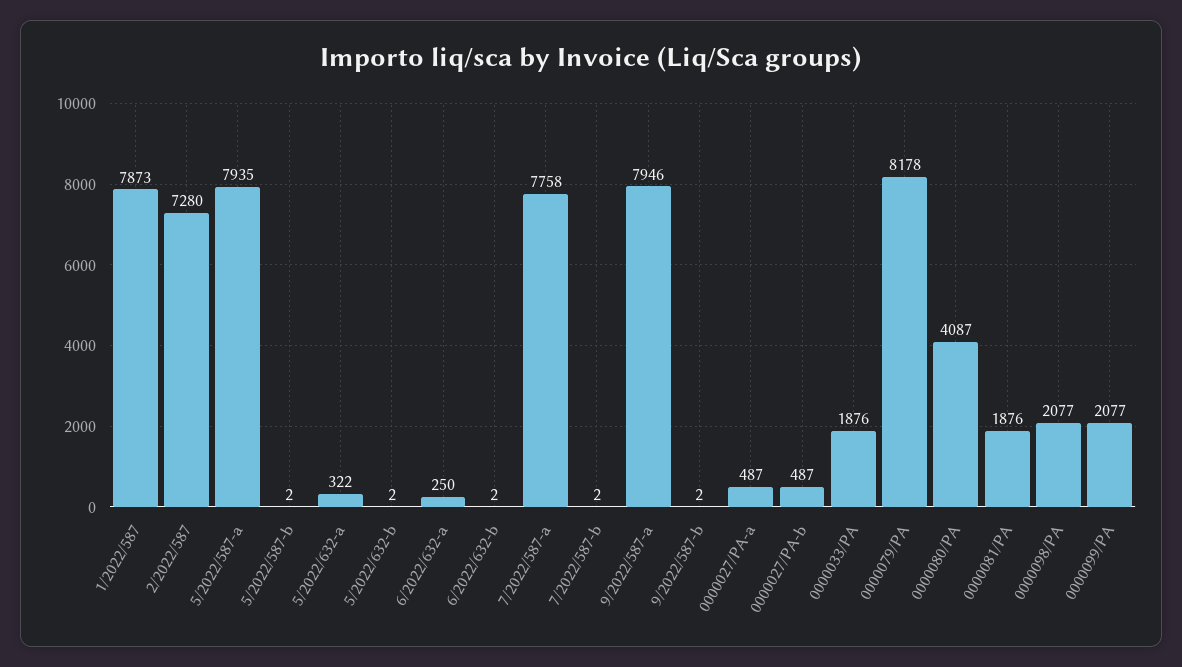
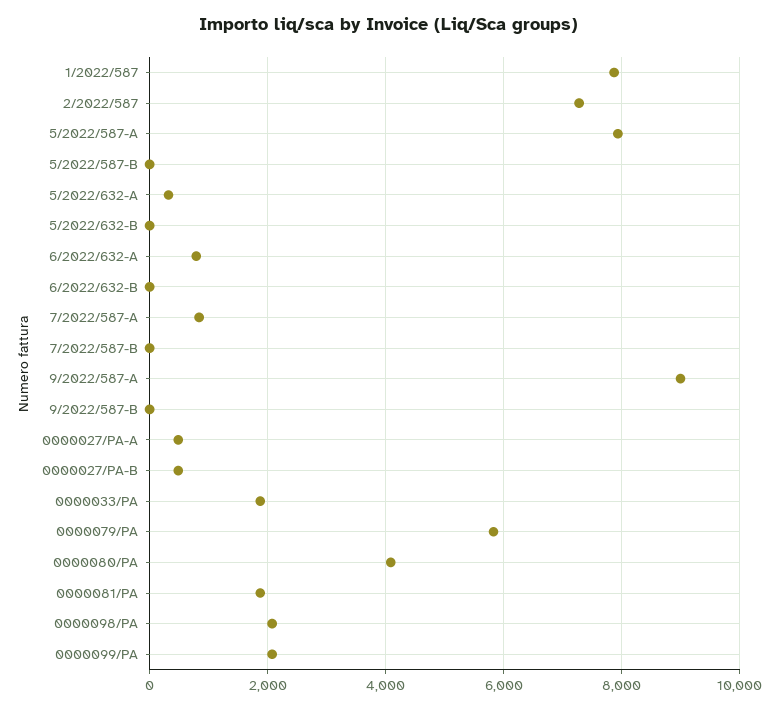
6/2022/632-a: 250 -> 800
7/2022/587-a: 7758 -> 800
9/2022/587-a: 7946 -> 9000
0000079/PA: 8178 -> 5800

